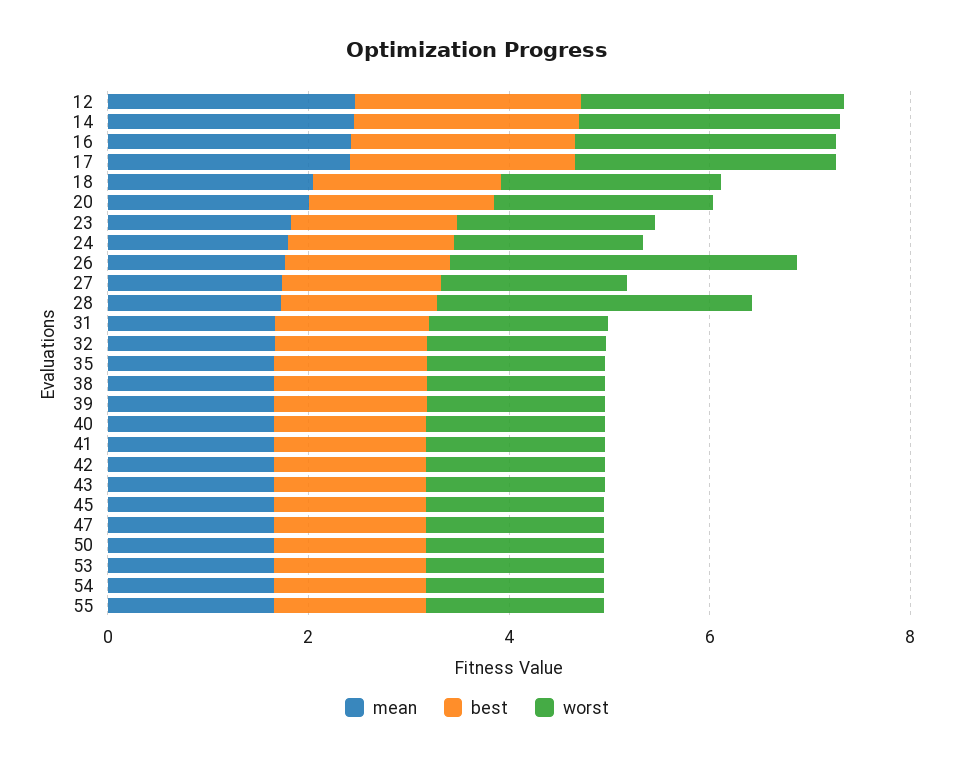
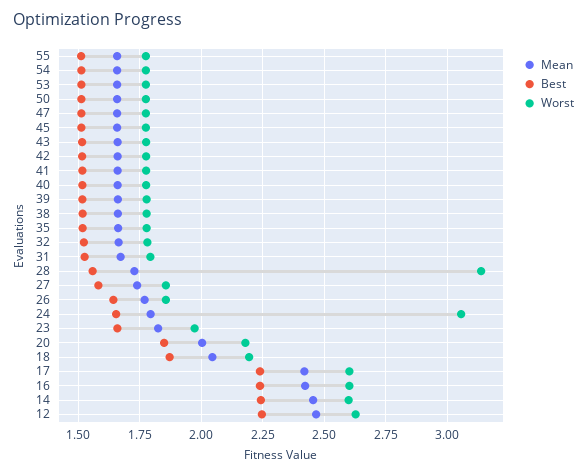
worst, 24: 2 -> 3.05
worst, 26: 3.5 -> 1.85

